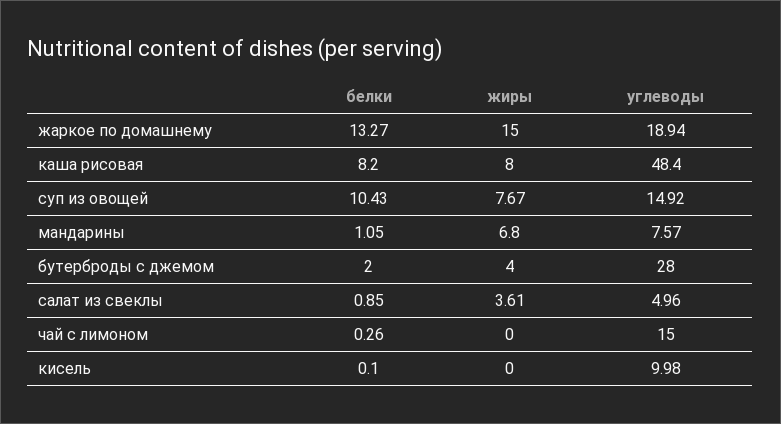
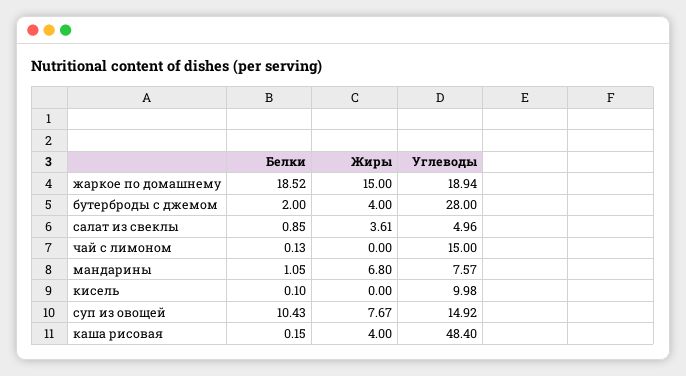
белки, жаркое по домашнему: 13.27 -> 18.52
белки, каша рисовая: 8.2 -> 0.15
жиры, каша рисовая: 8 -> 4
белки, чай с лимоном: 0.26 -> 0.13

